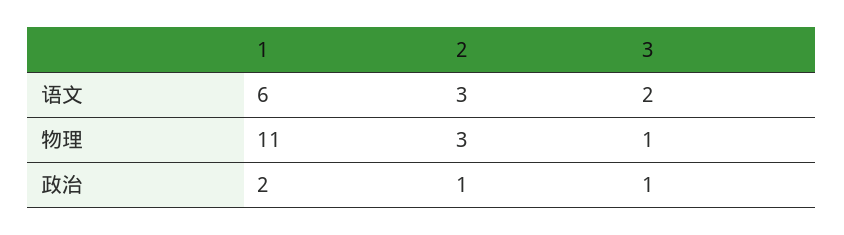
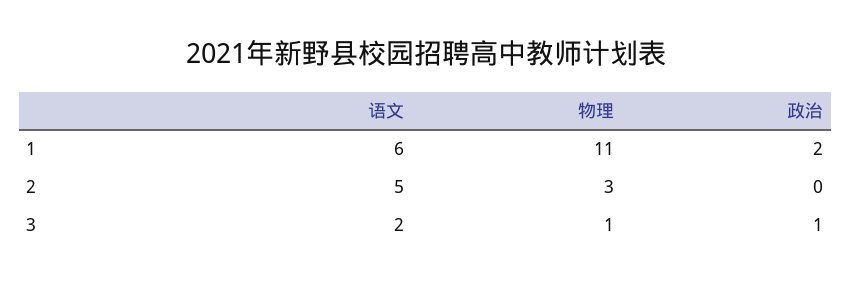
2, 语文: 3 -> 5
2, 政治: 1 -> 0

